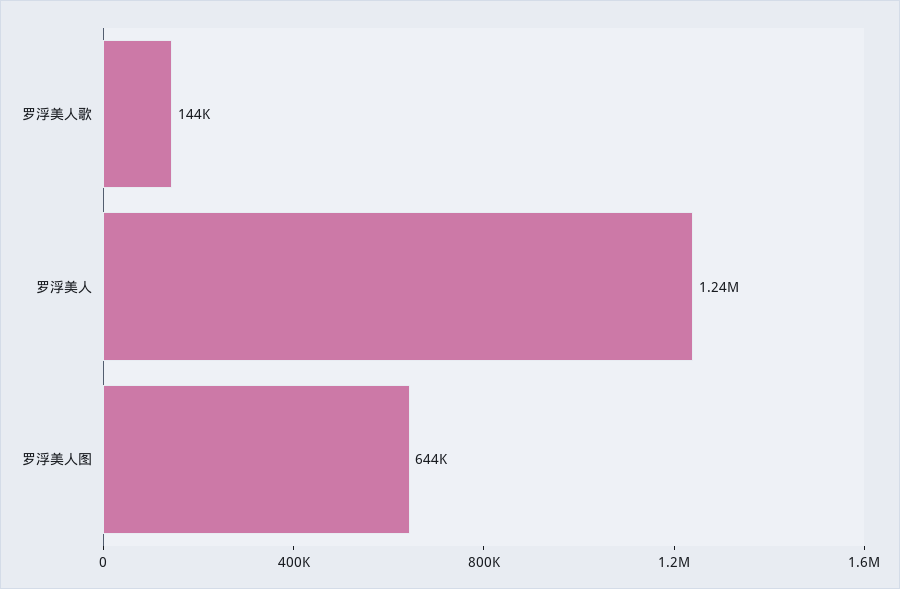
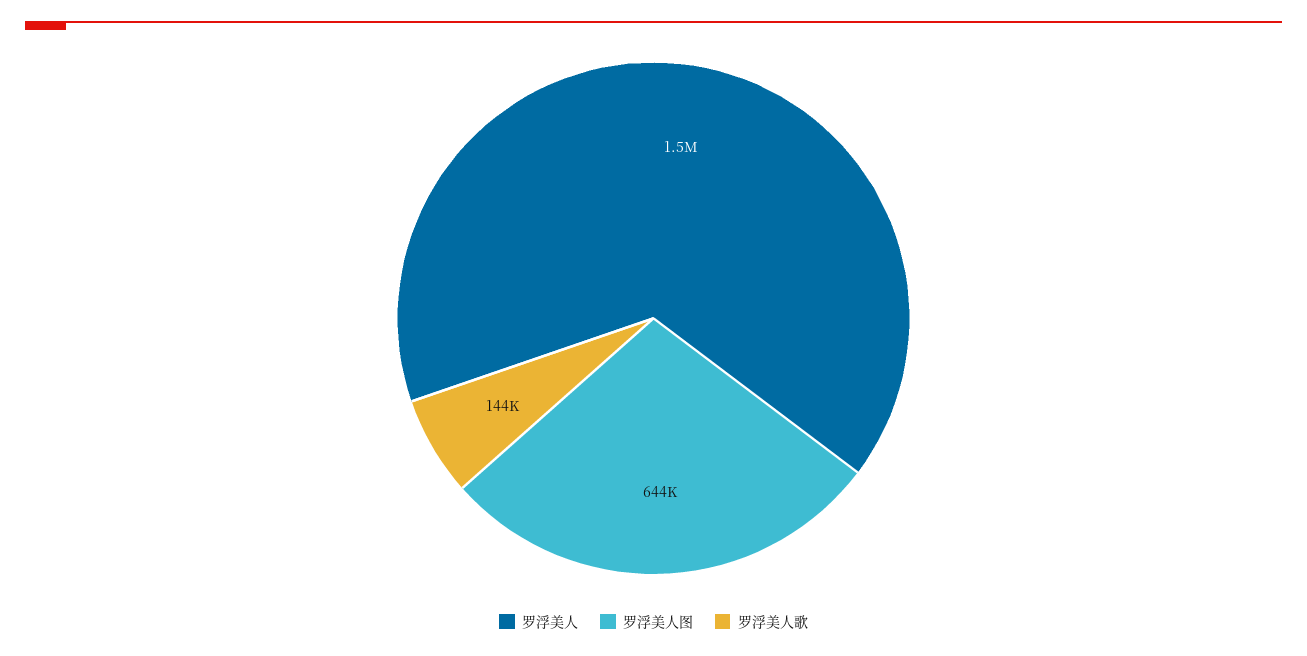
罗浮美人: 1240000 -> 1500000

